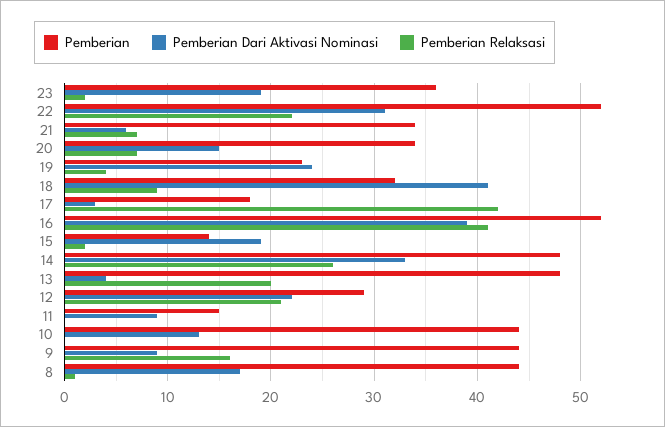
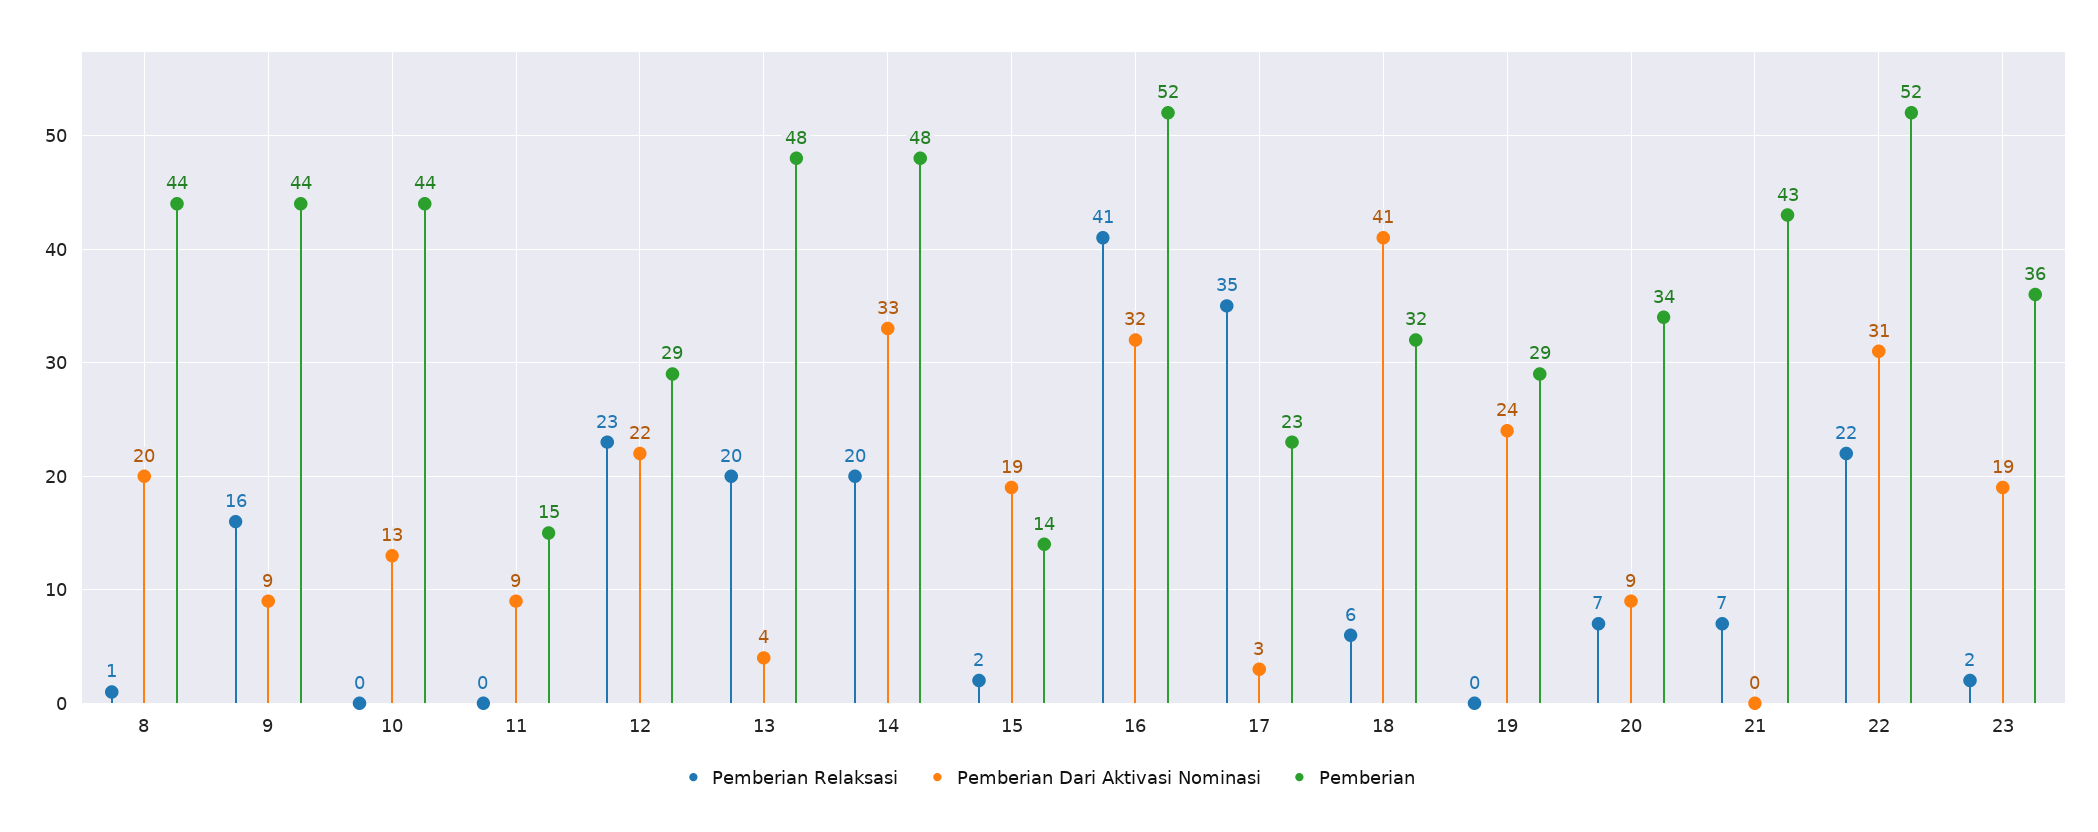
Pemberian, 21: 34 -> 43
Pemberian Dari Aktivasi Nominasi, 21: 6 -> 0
Pemberian Dari Aktivasi Nominasi, 20: 15 -> 9
Pemberian, 19: 23 -> 29
Pemberian Relaksasi, 19: 4 -> 0
Pemberian Relaksasi, 18: 9 -> 6
Pemberian, 17: 18 -> 23
Pemberian Relaksasi, 17: 42 -> 35
Pemberian Dari Aktivasi Nominasi, 16: 39 -> 32
Pemberian Relaksasi, 14: 26 -> 20
Pemberian Relaksasi, 12: 21 -> 23
Pemberian Dari Aktivasi Nominasi, 8: 17 -> 20

